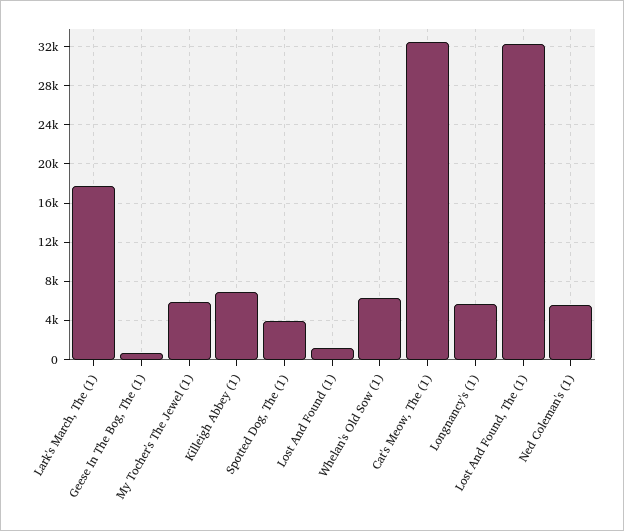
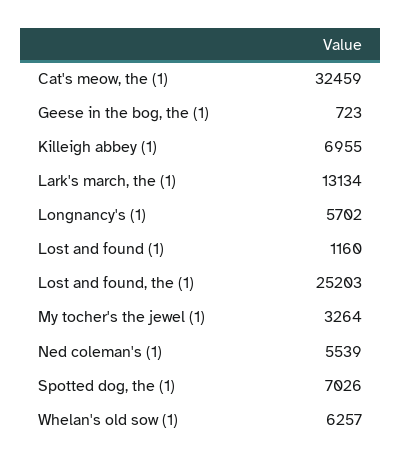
Lark's March, The (1): 18000 -> 13134
My Tocher's The Jewel (1): 6000 -> 3264
Spotted Dog, The (1): 4000 -> 7026
Lost And Found, The (1): 32000 -> 25203

